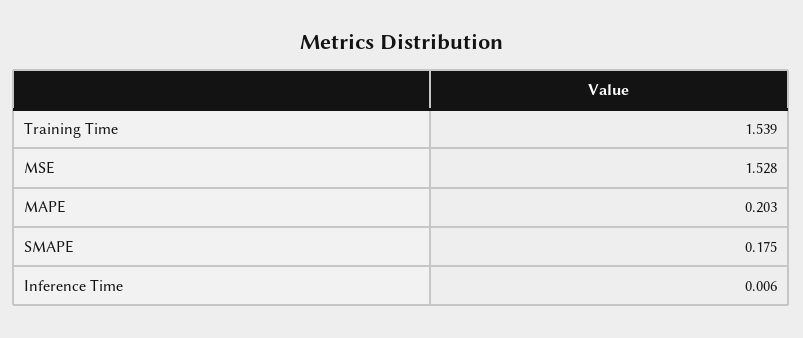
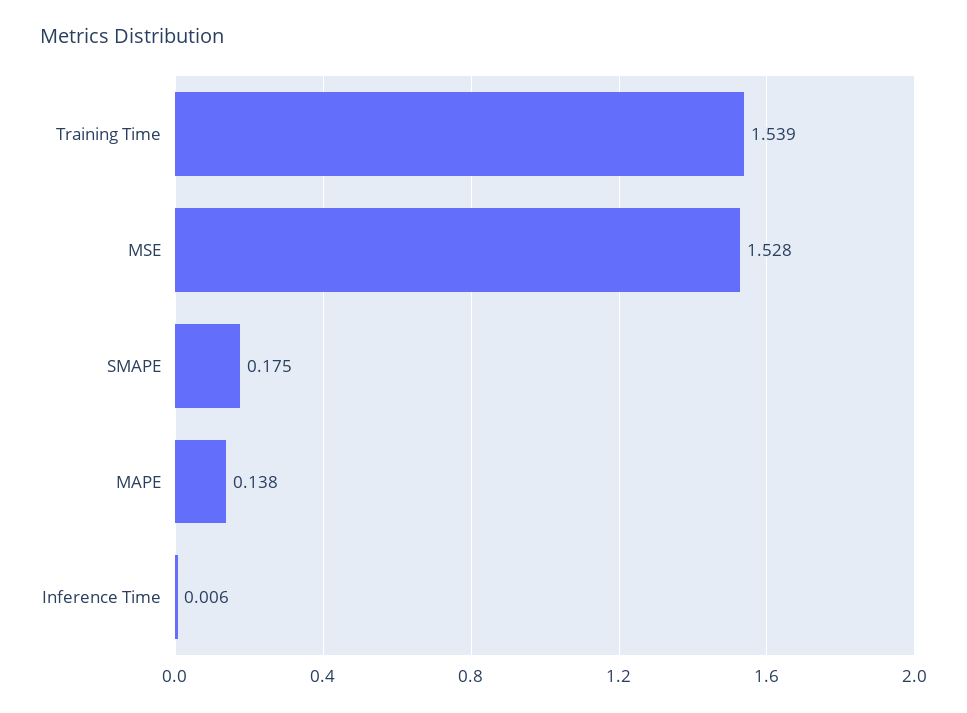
MAPE: 0.203 -> 0.138

